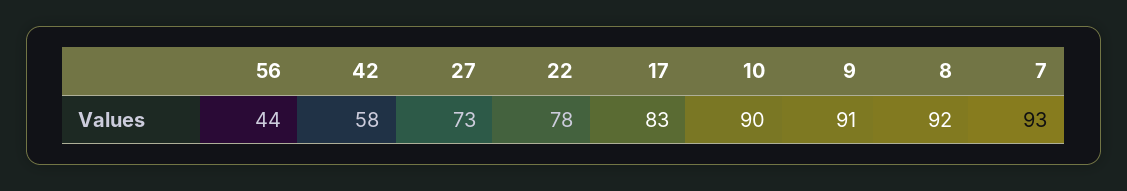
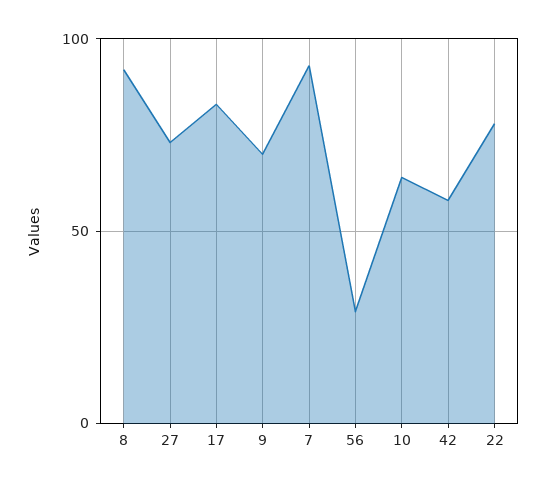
56: 44 -> 30
10: 90 -> 65
9: 91 -> 70

